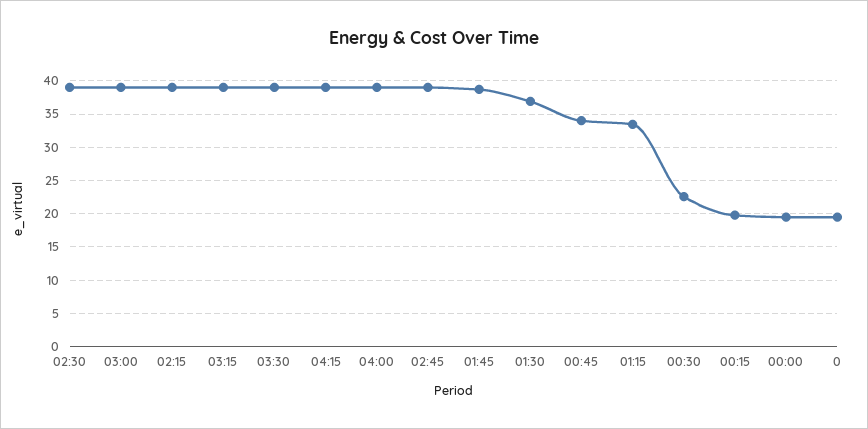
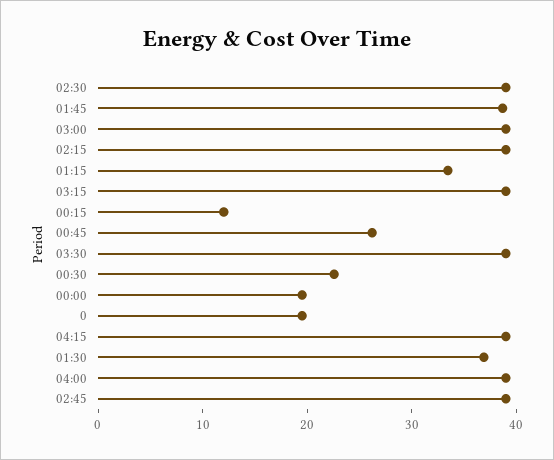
00:45: 34 -> 26
00:15: 20 -> 12

